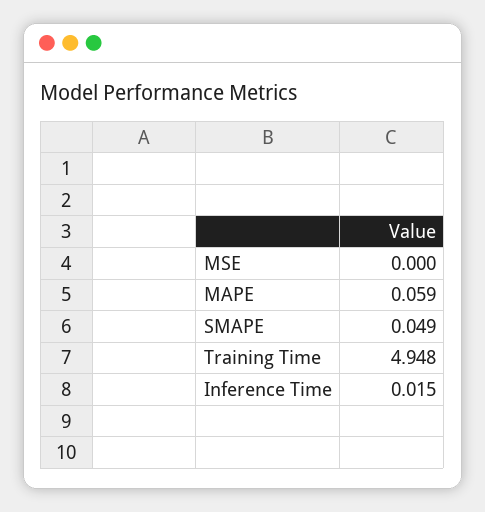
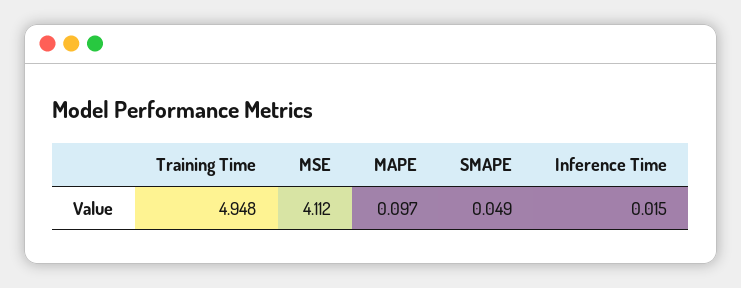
MSE: 0 -> 4.112
MAPE: 0.059 -> 0.097

